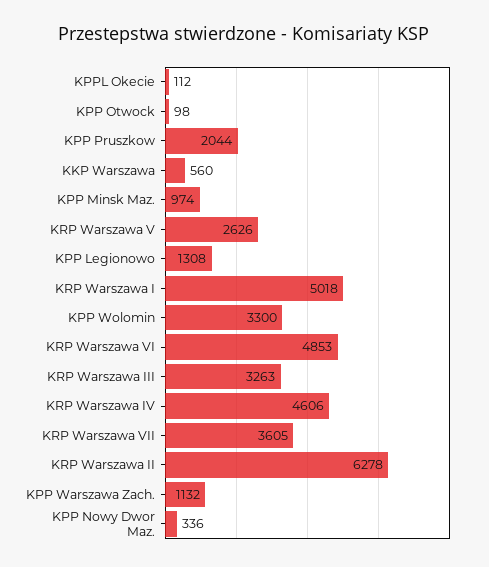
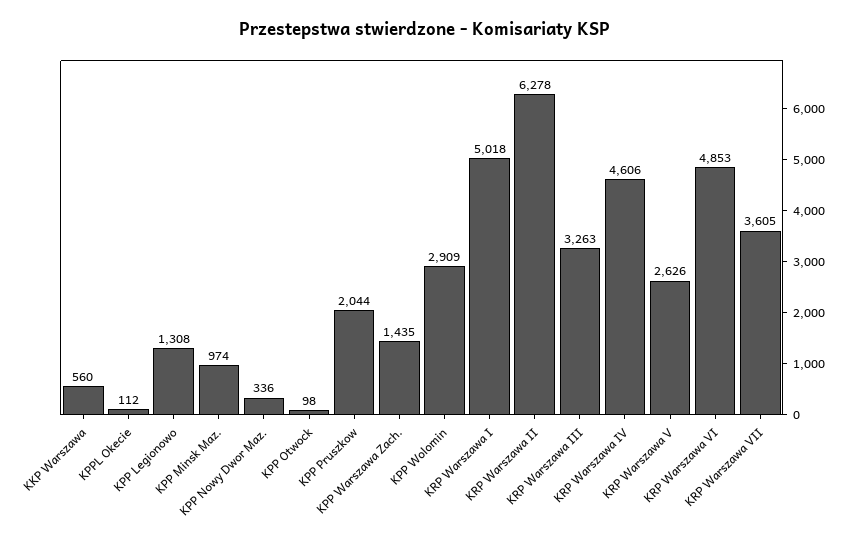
KPP Wolomin: 3300 -> 2909
KPP Warszawa Zach.: 1132 -> 1435

